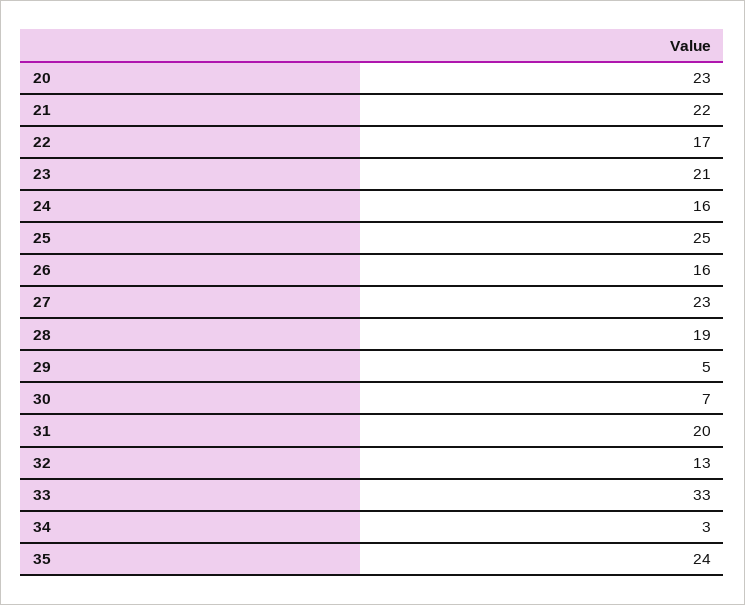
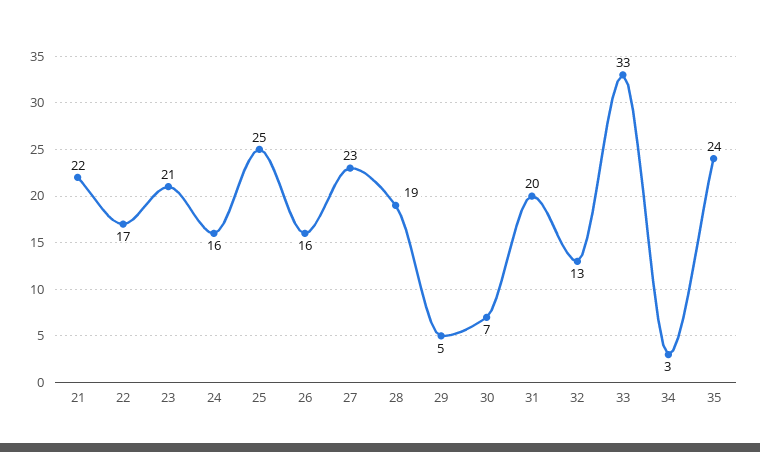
20: 23 -> none

